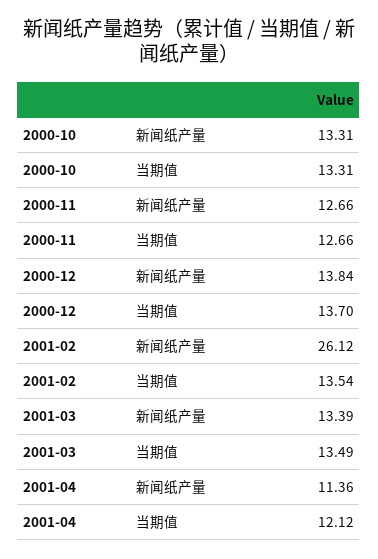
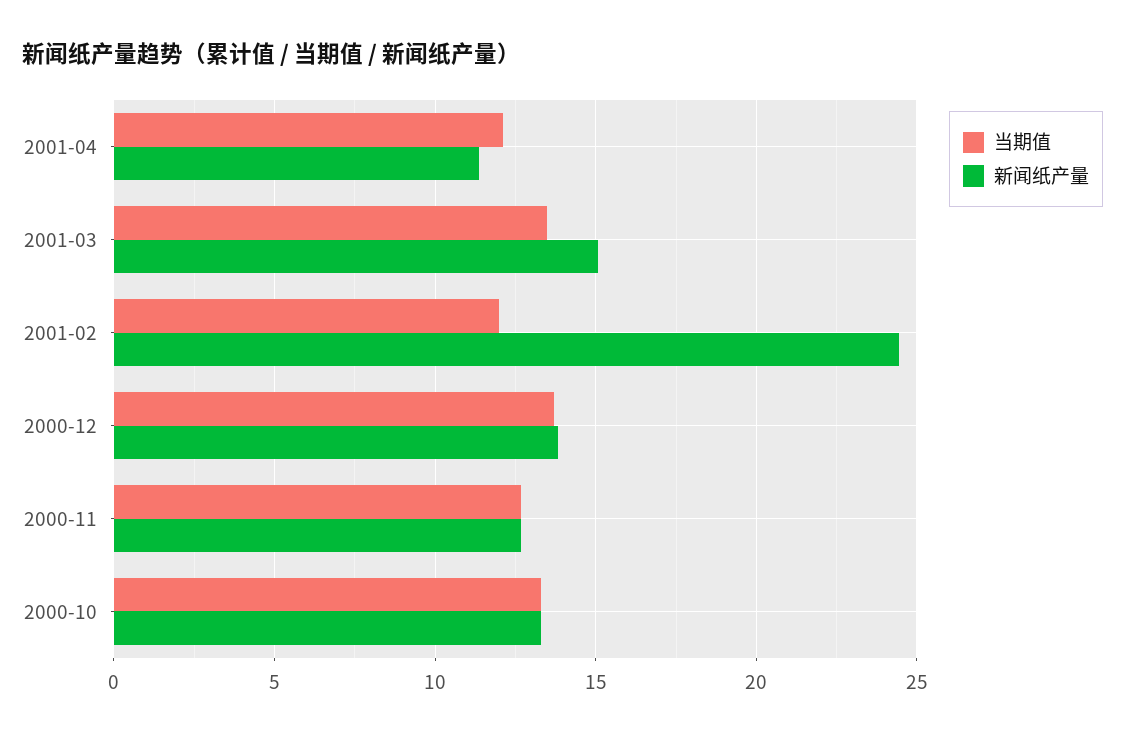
新闻纸产量, 2001-02: 26.12 -> 24.5
当期值, 2001-02: 13.54 -> 12
新闻纸产量, 2001-03: 13.39 -> 15

